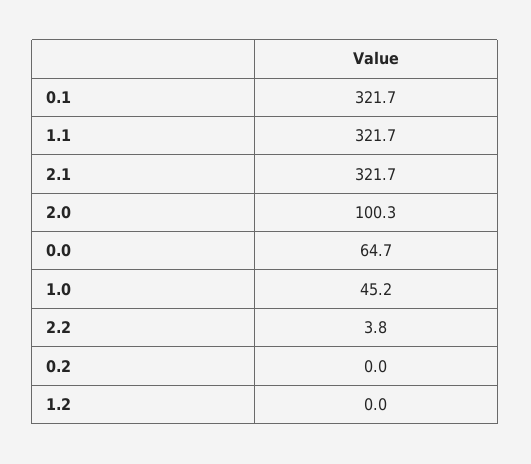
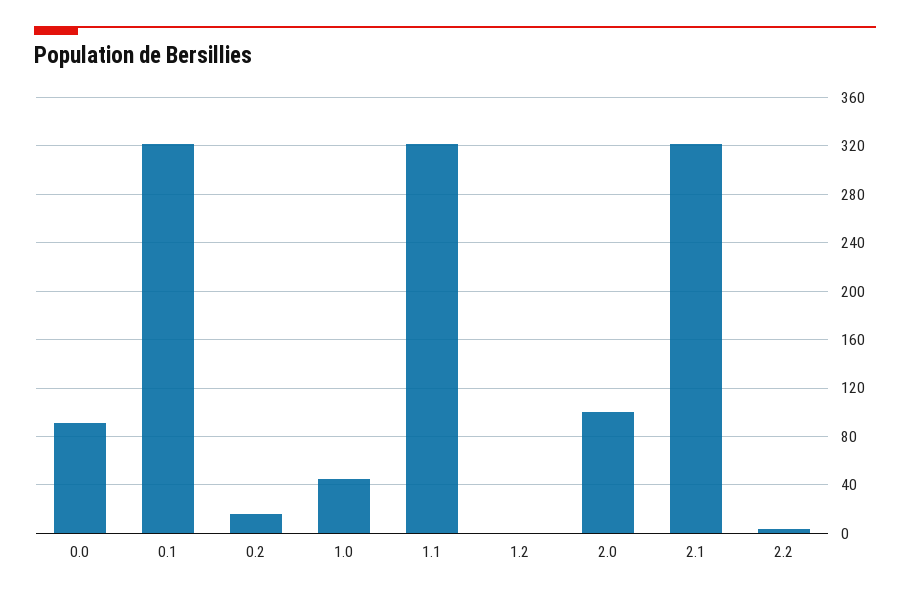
0.0: 64.7 -> 90
0.2: 0 -> 15

